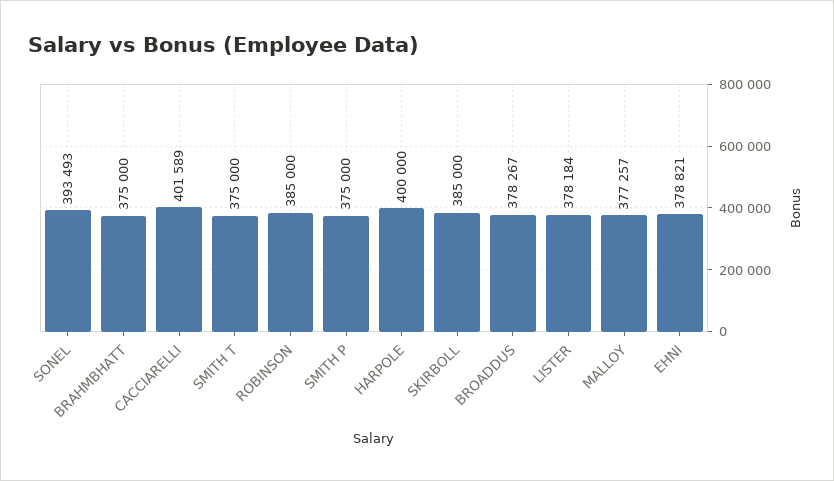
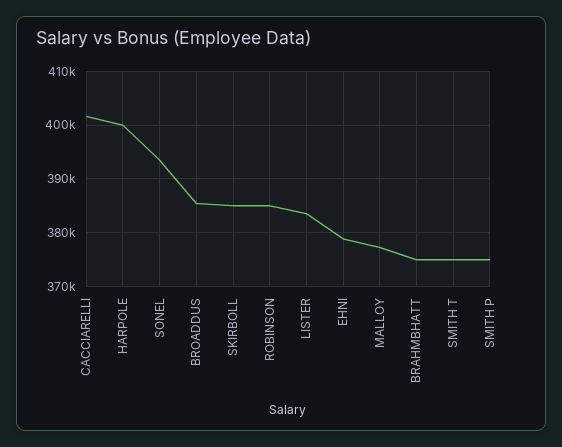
BROADDUS: 378267 -> 386000
LISTER: 378184 -> 384000

